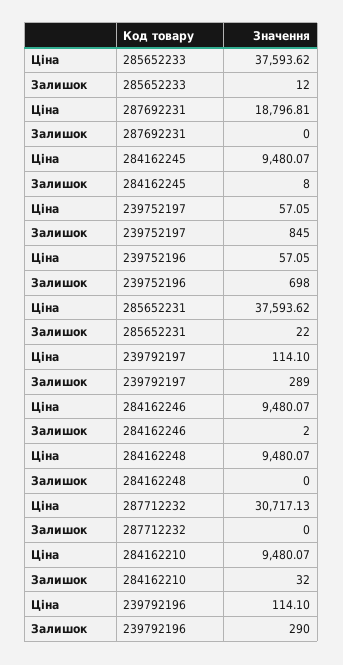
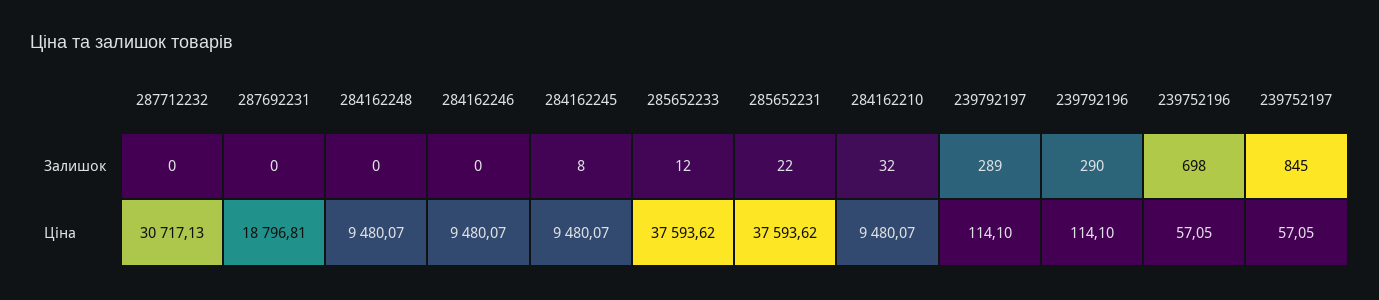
Залишок, 284162246: 2 -> 0

